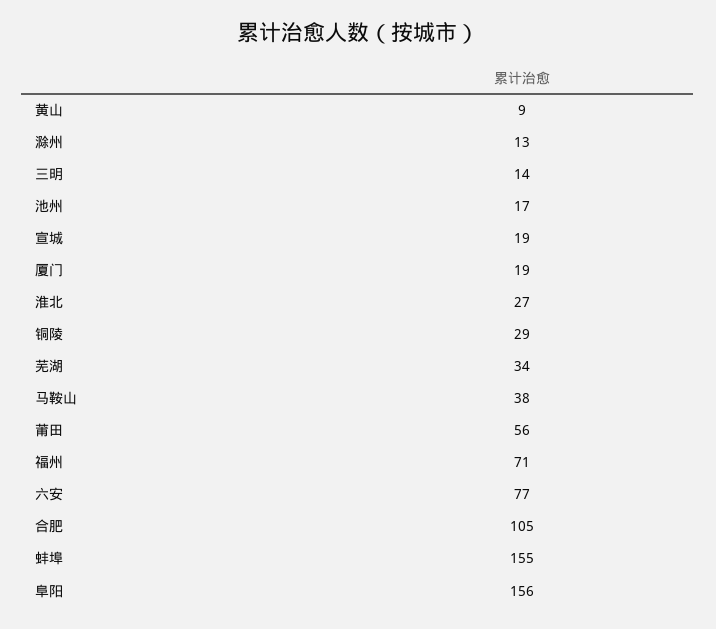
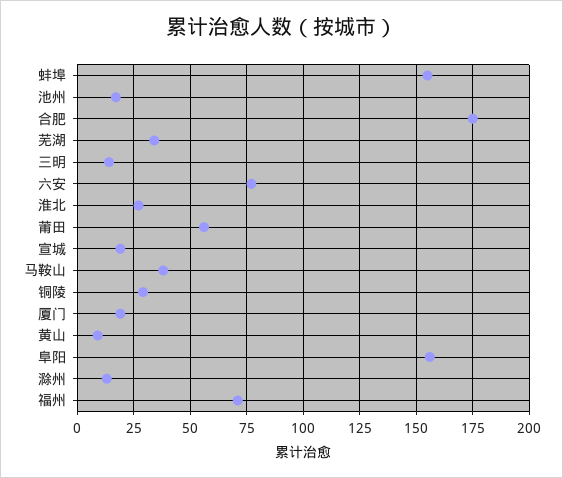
合肥: 105 -> 175

